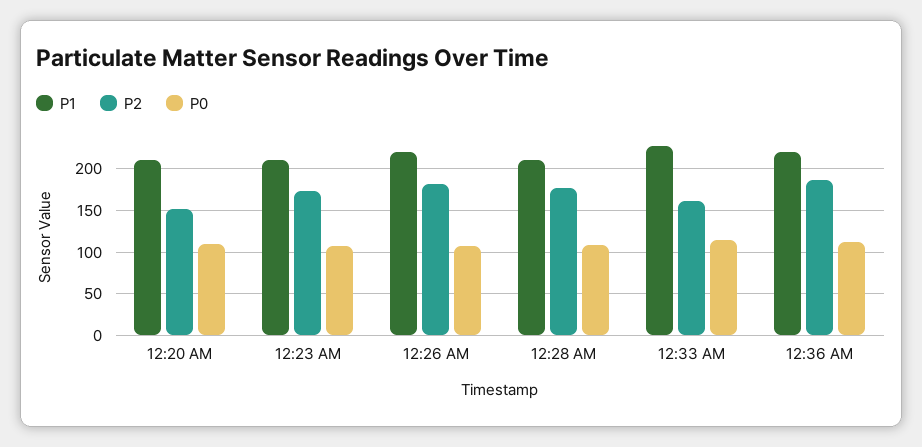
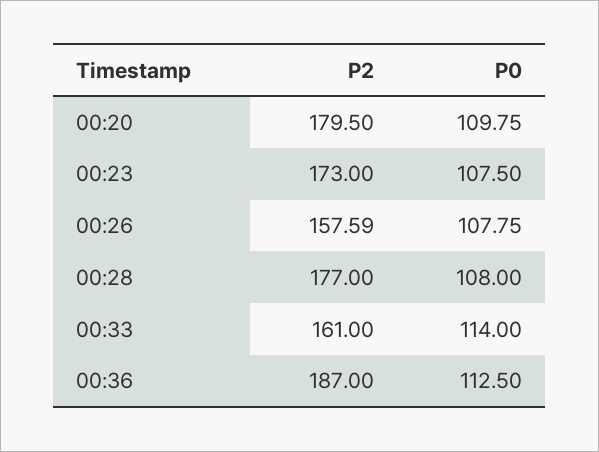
P1, 12:20 AM: 210 -> none
P2, 12:20 AM: 150 -> 179.5
P1, 12:23 AM: 210 -> none
P1, 12:26 AM: 220 -> none
P2, 12:26 AM: 180 -> 157.59
P1, 12:28 AM: 210 -> none
P1, 12:33 AM: 230 -> none
P1, 12:36 AM: 220 -> none

